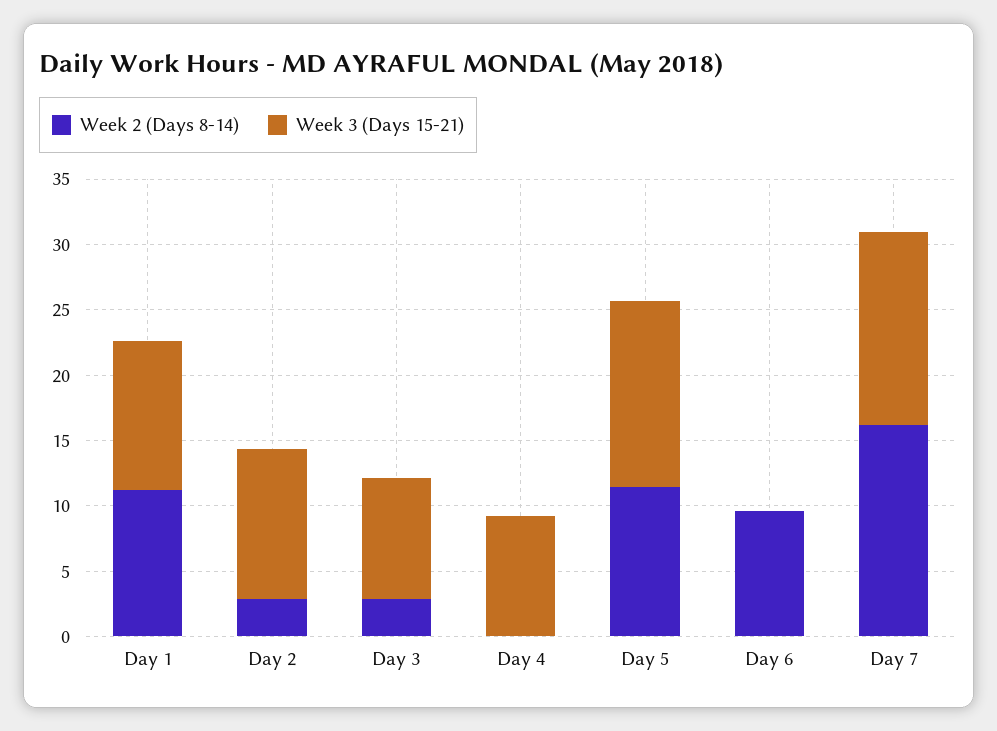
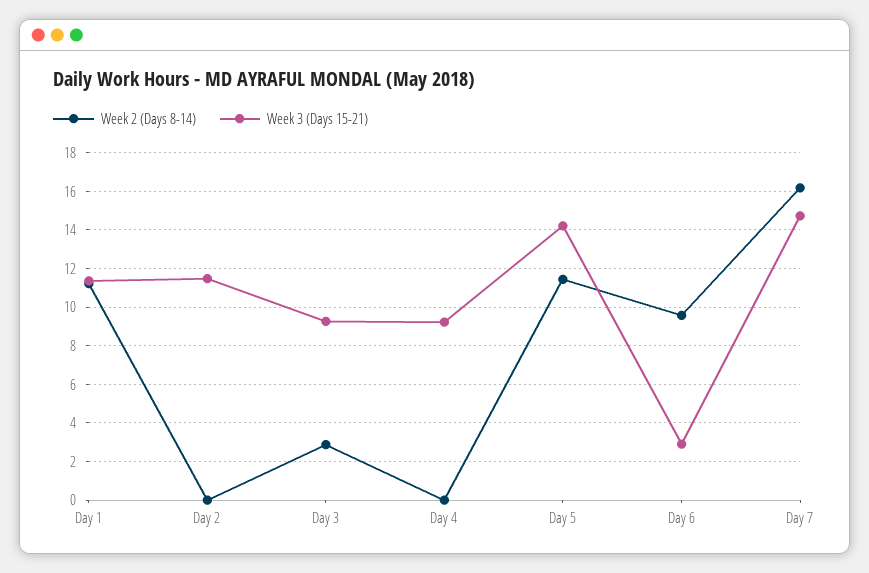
Week 2 (Days 8-14), Day 2: 3 -> 0
Week 3 (Days 15-21), Day 6: 0 -> 3

